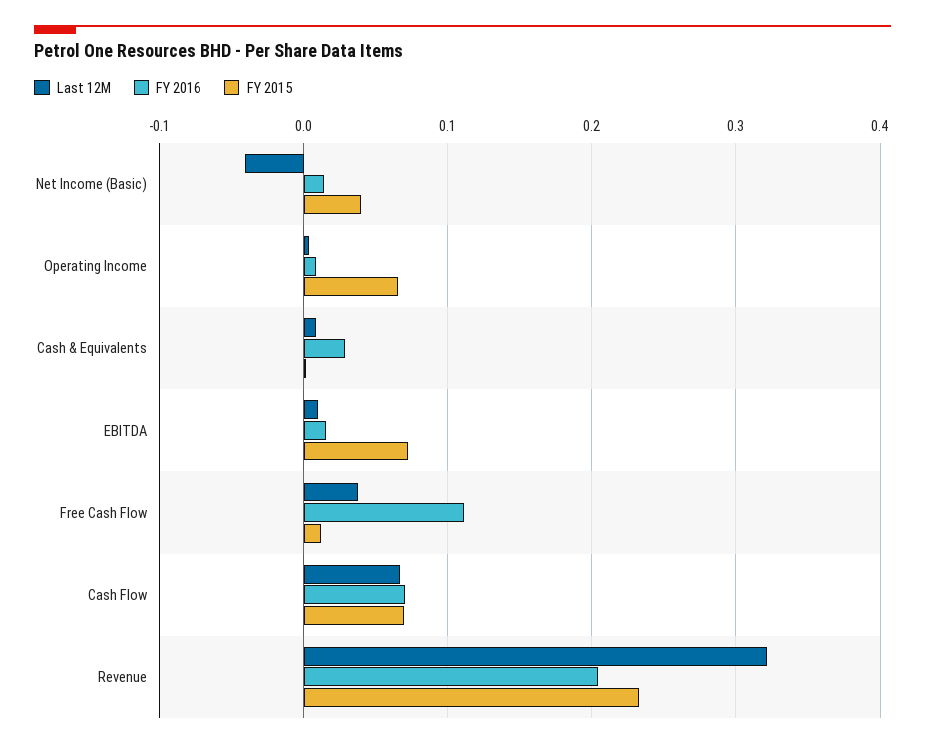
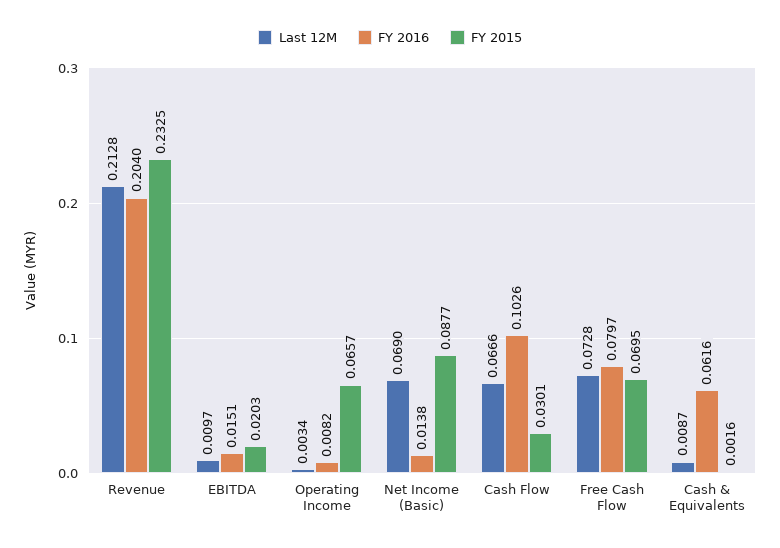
Last 12M, Net Income (Basic): -0.04 -> 0.069
FY 2015, Net Income (Basic): 0.04 -> 0.0877
FY 2016, Cash & Equivalents: 0.03 -> 0.0616
FY 2015, EBITDA: 0.07 -> 0.0203
Last 12M, Free Cash Flow: 0.04 -> 0.0728
FY 2016, Free Cash Flow: 0.11 -> 0.0797
FY 2015, Free Cash Flow: 0.01 -> 0.0695
FY 2016, Cash Flow: 0.07 -> 0.1026
FY 2015, Cash Flow: 0.07 -> 0.0301
Last 12M, Revenue: 0.32 -> 0.2128

